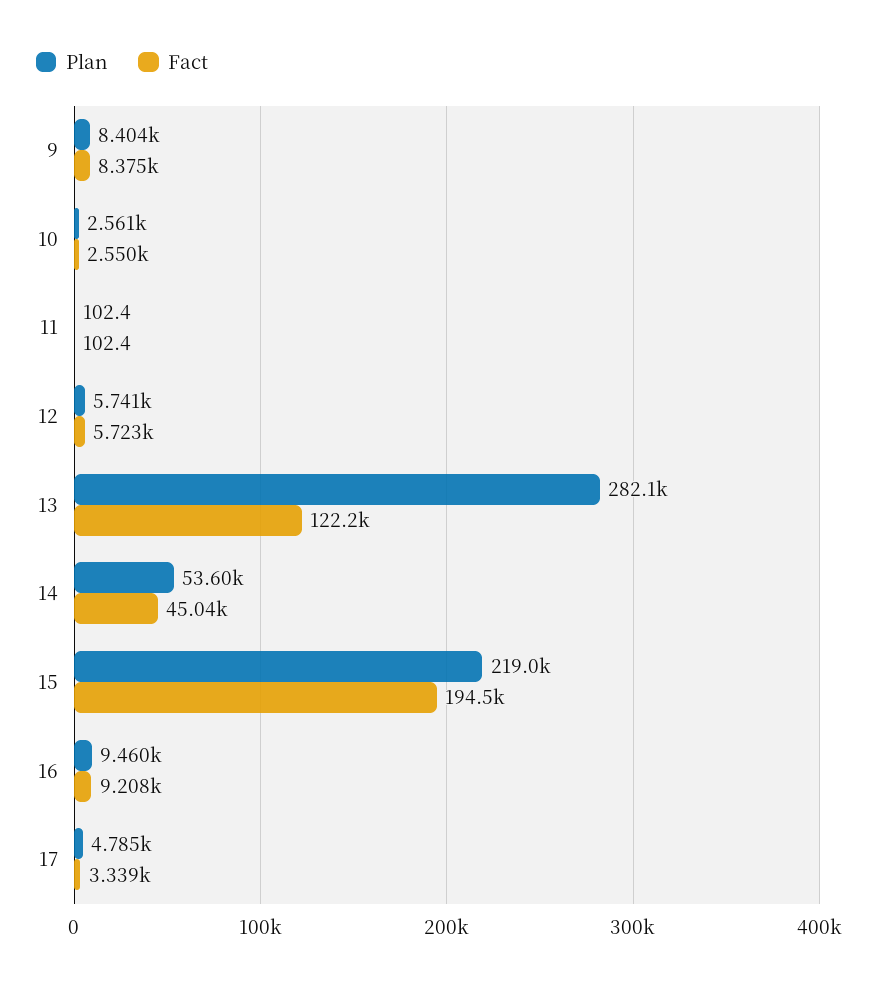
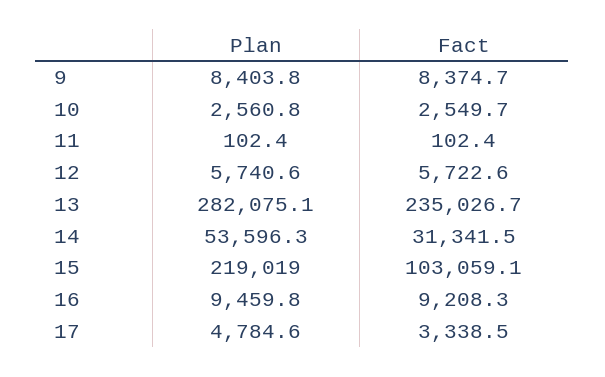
Fact, 13: 122200 -> 235026.7
Fact, 14: 45040 -> 31341.5
Fact, 15: 194500 -> 103059.1

